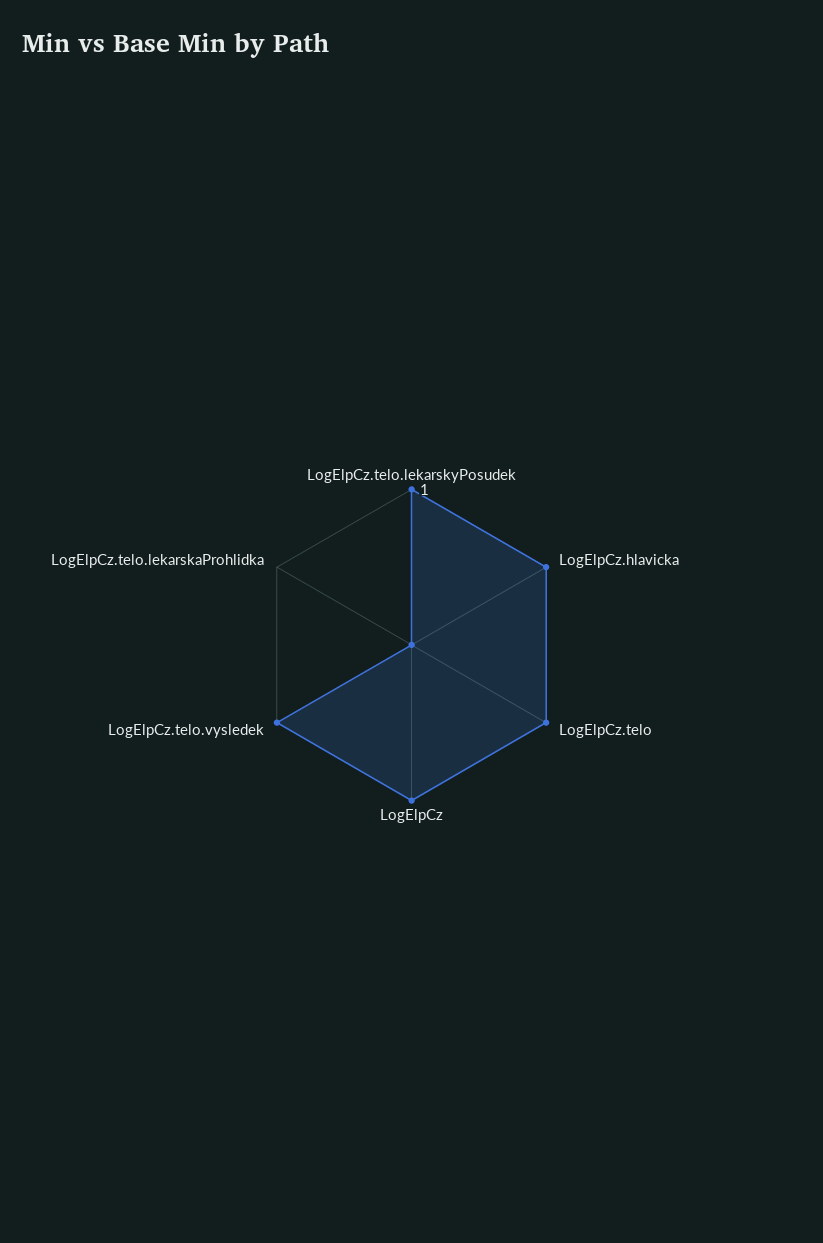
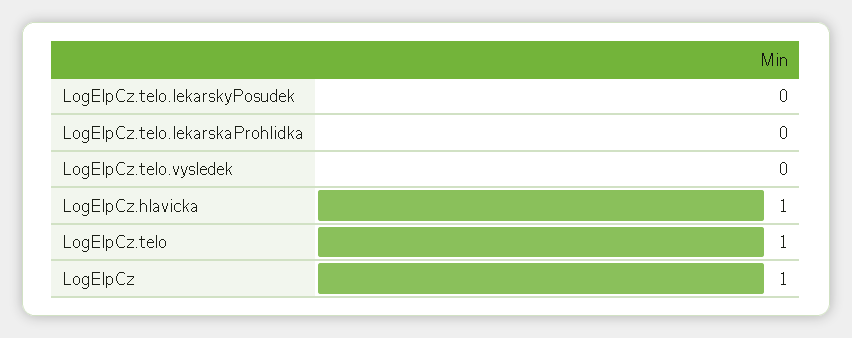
LogElpCz.telo.lekarskyPosudek: 1 -> 0
LogElpCz.telo.vysledek: 1 -> 0

